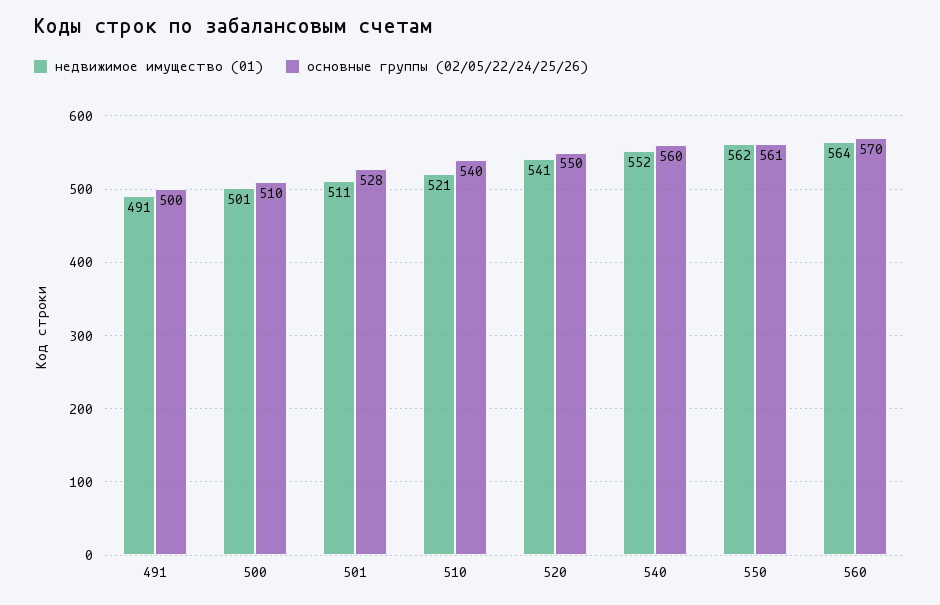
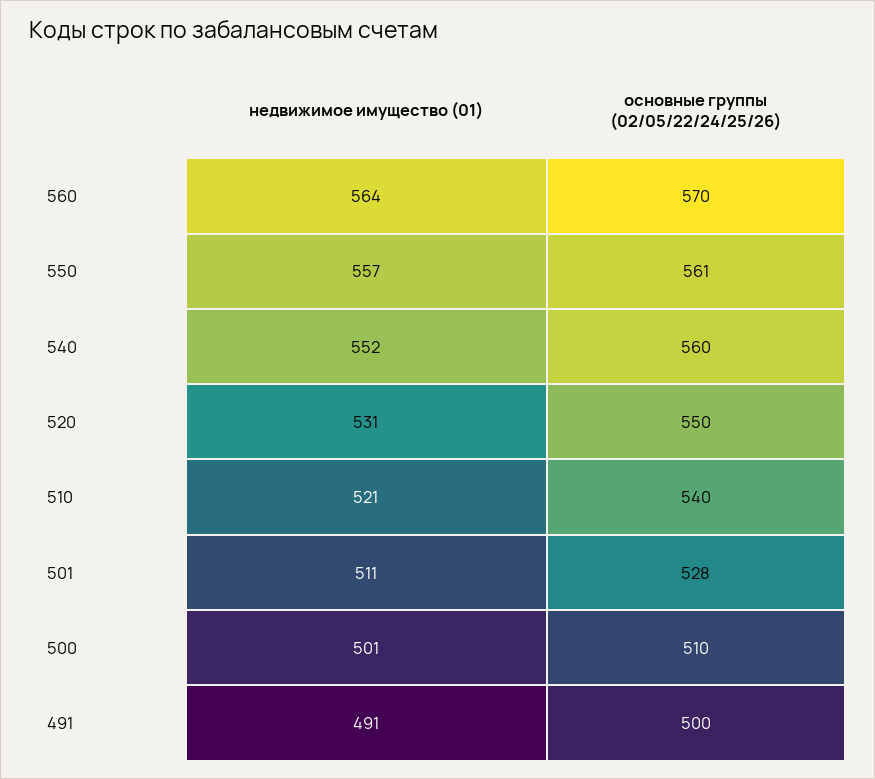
недвижимое имущество (01), 520: 541 -> 531
недвижимое имущество (01), 550: 562 -> 557

